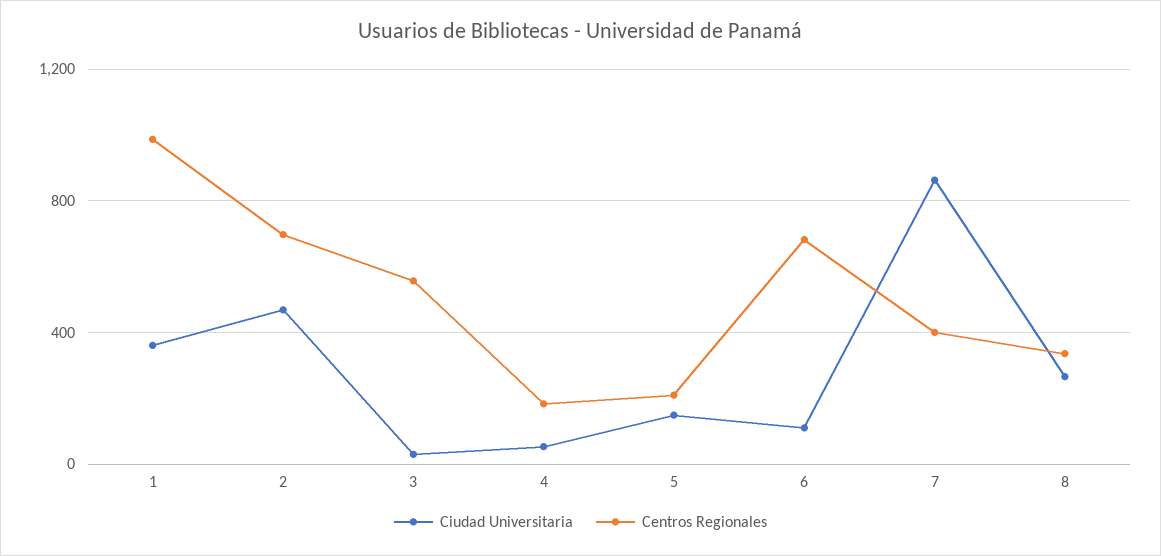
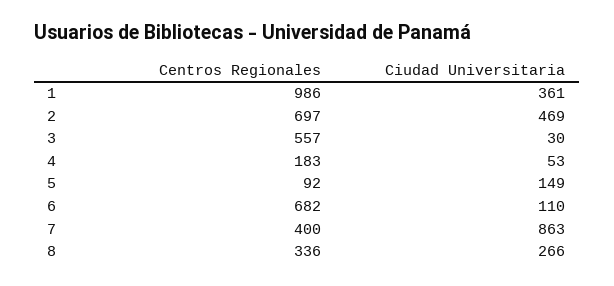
Centros Regionales, 5: 200 -> 92

